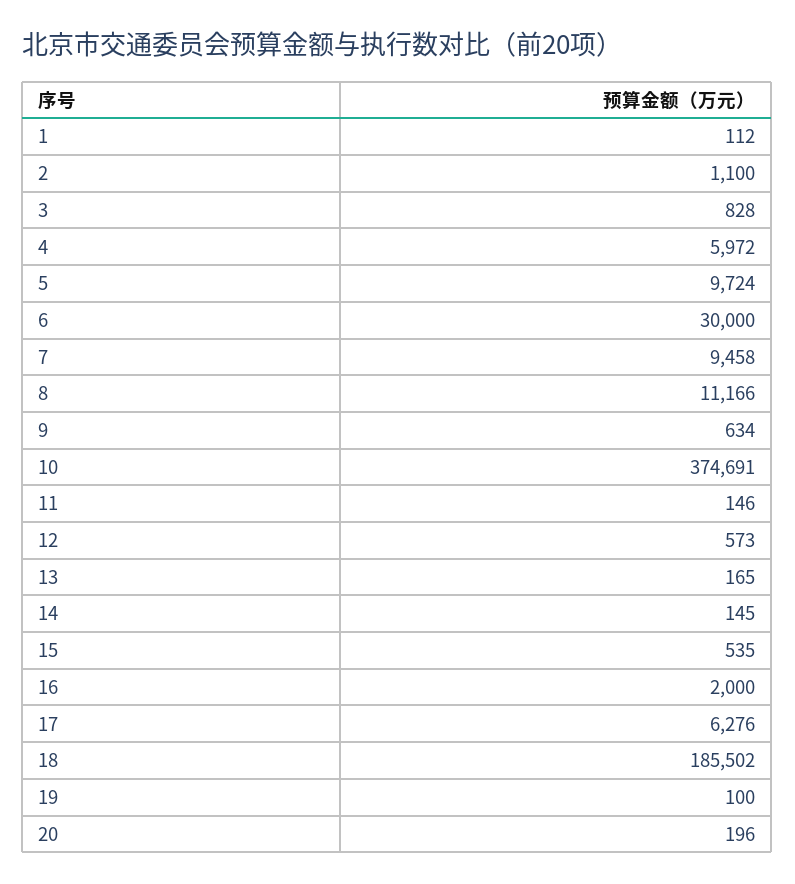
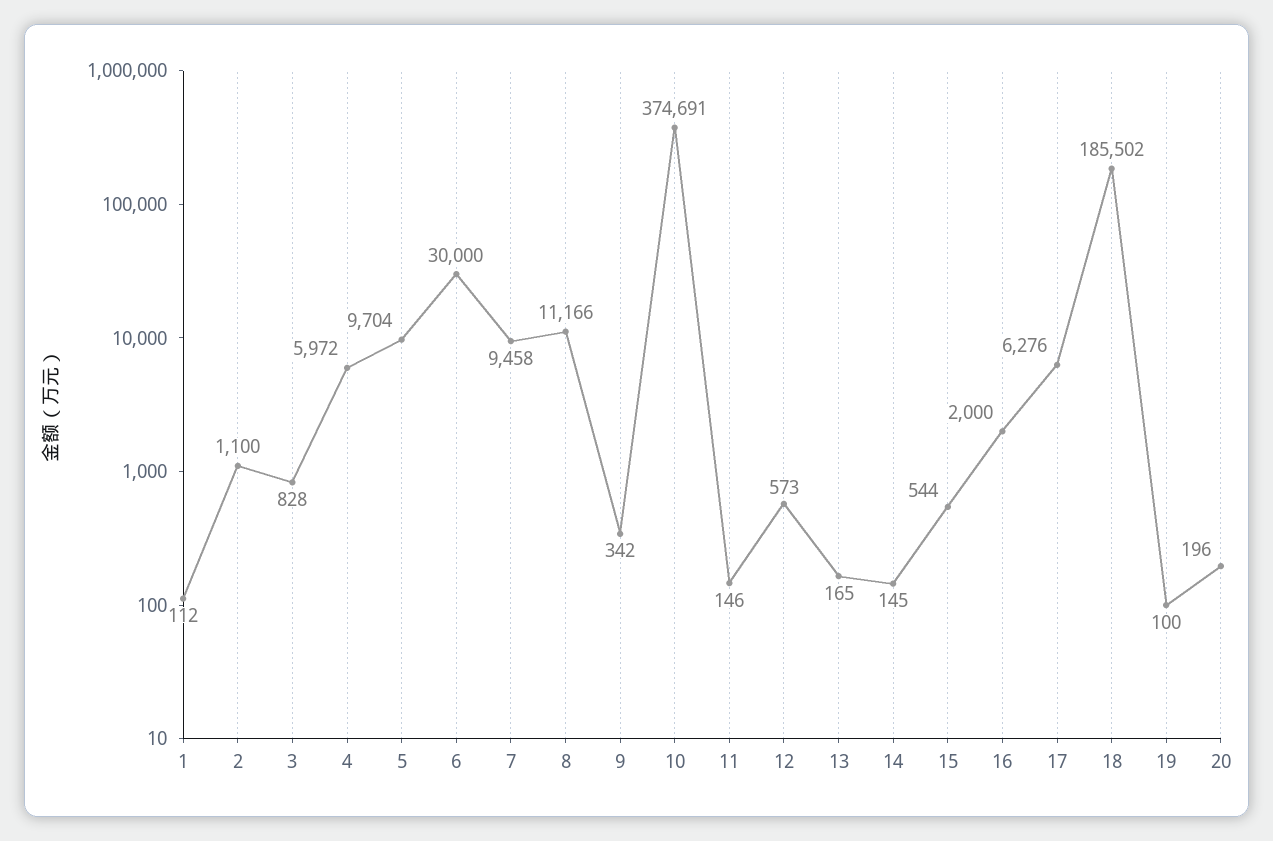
5: 9724 -> 9704
9: 634 -> 342
15: 535 -> 544

